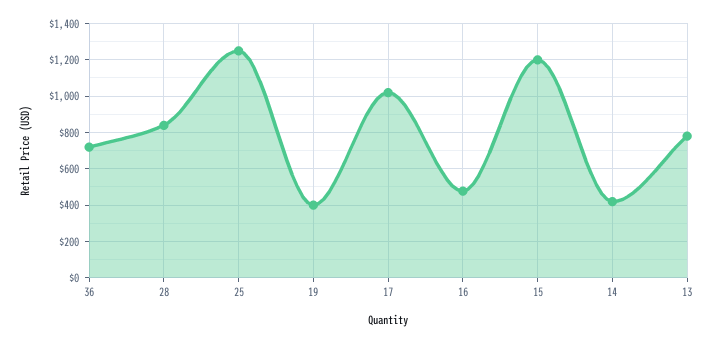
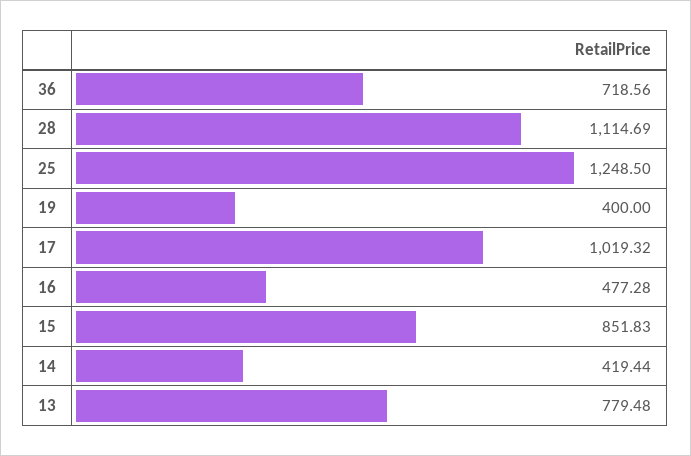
28: 850 -> 1114.69
15: 1200 -> 851.83

